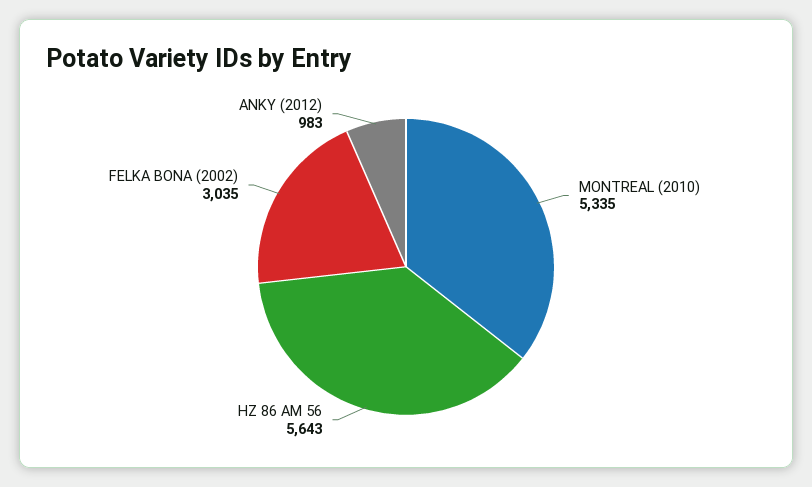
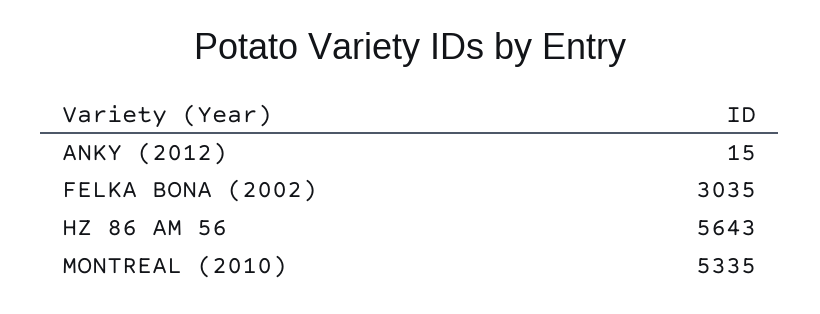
ANKY (2012): 983 -> 15

